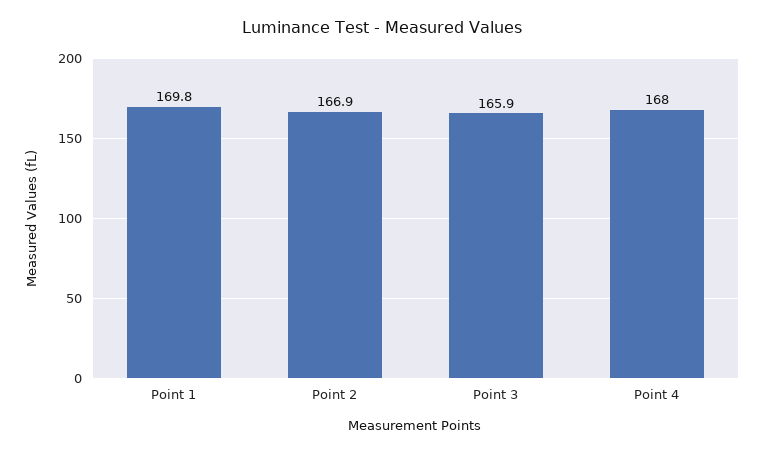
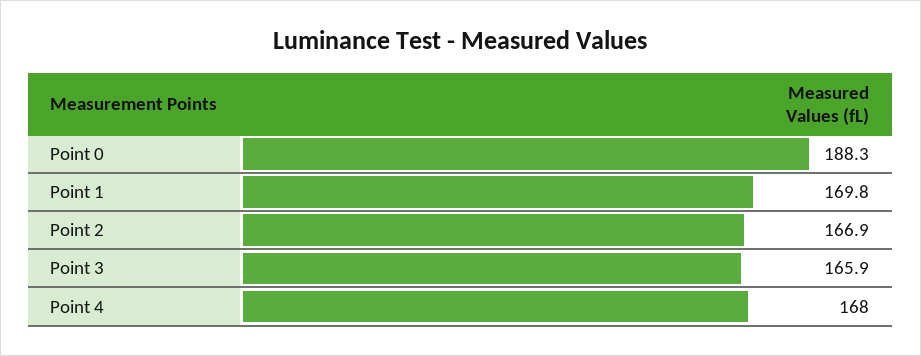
Point 0: none -> 188.3

